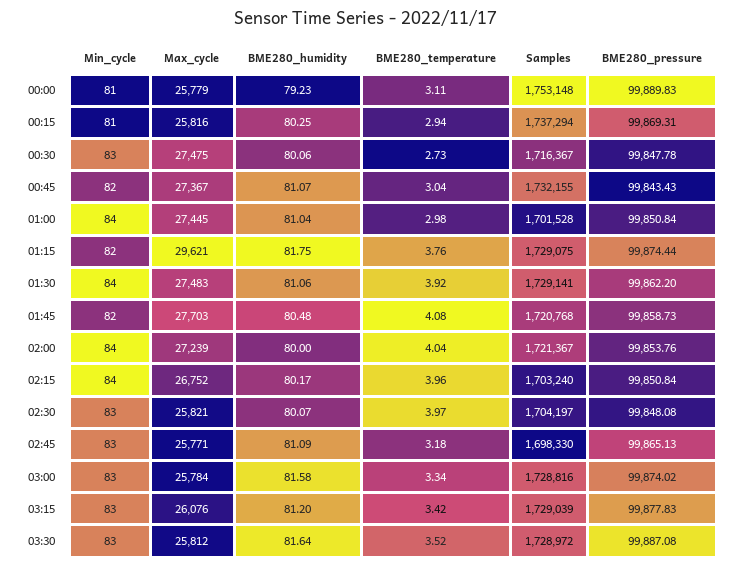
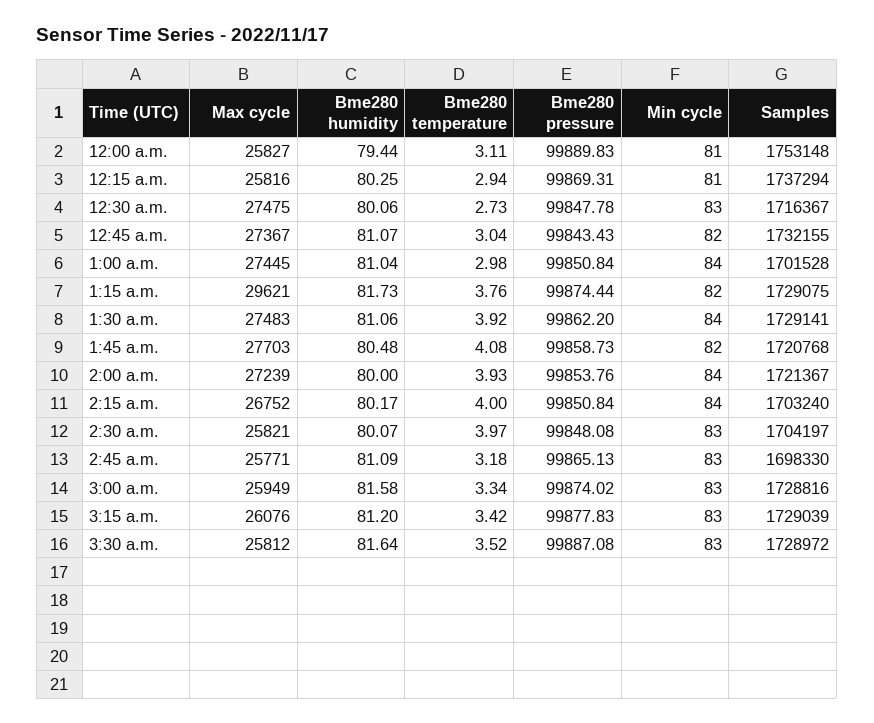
Max_cycle, 00:00: 25779 -> 25827
BME280_humidity, 00:00: 79.23 -> 79.44
BME280_humidity, 01:15: 81.75 -> 81.73
BME280_temperature, 02:00: 4.04 -> 3.93
BME280_temperature, 02:15: 3.96 -> 4
Max_cycle, 03:00: 25784 -> 25949

